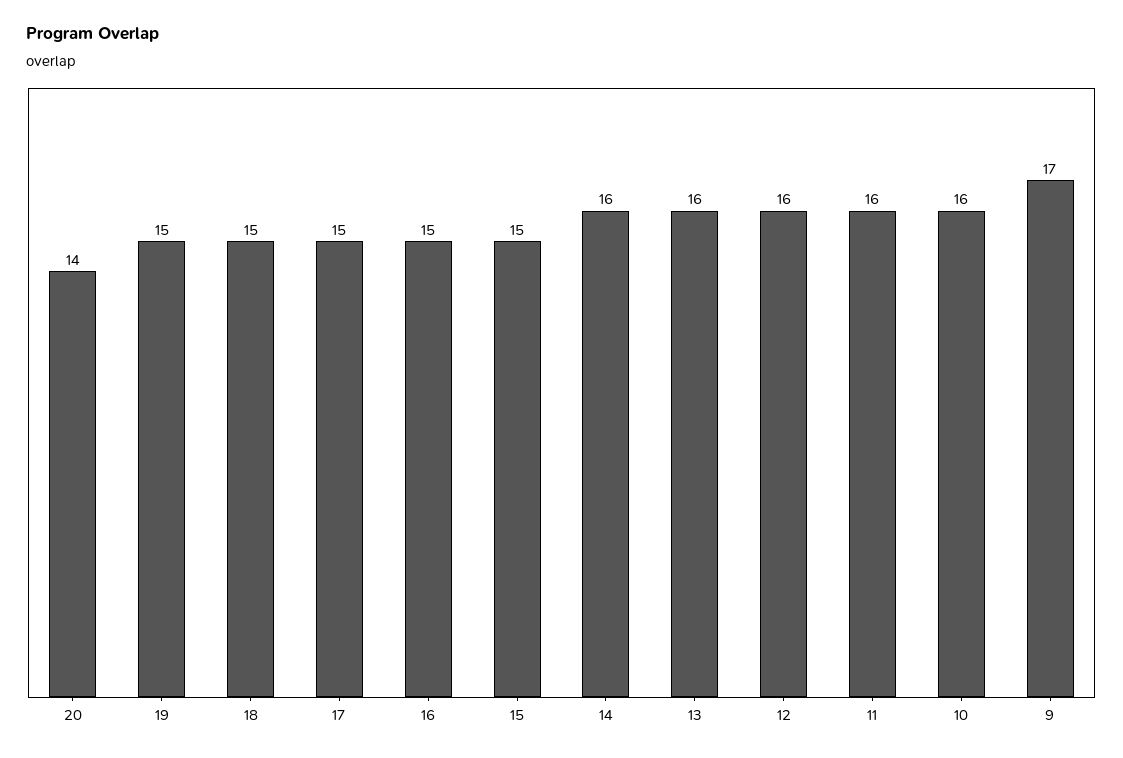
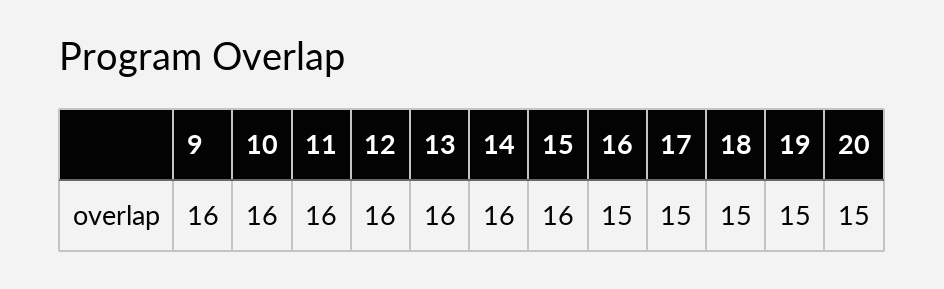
20: 14 -> 15
15: 15 -> 16
9: 17 -> 16

